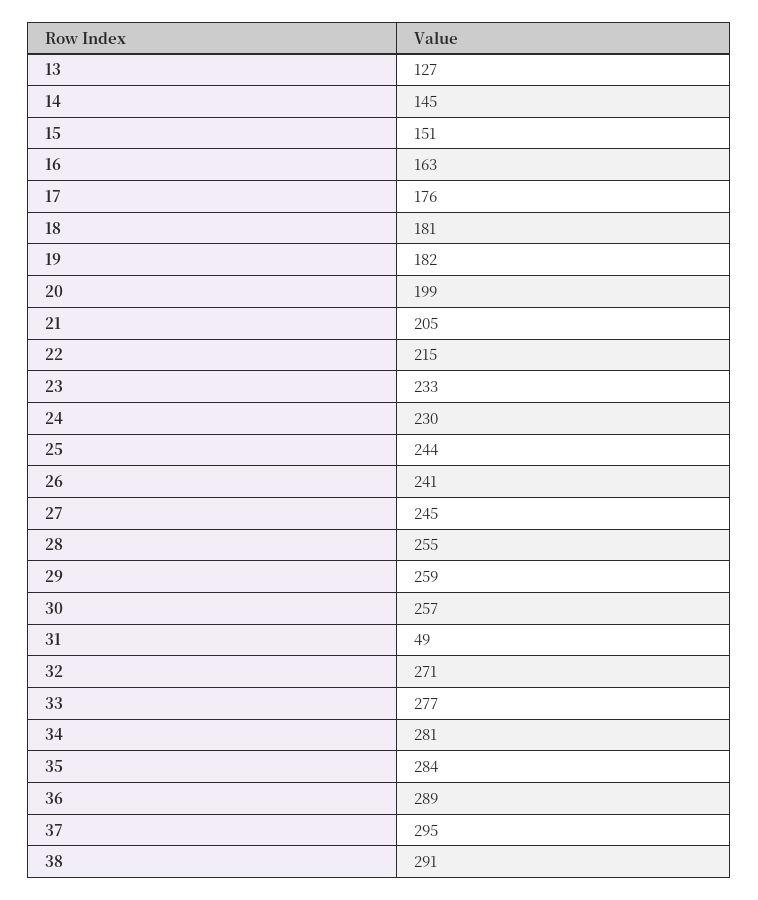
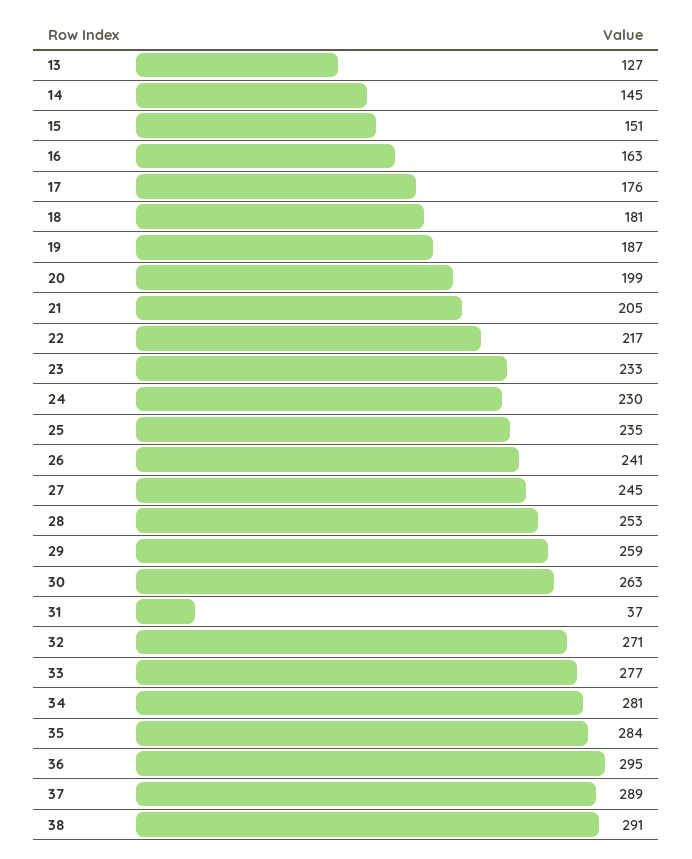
19: 182 -> 187
22: 215 -> 217
25: 244 -> 235
28: 255 -> 253
30: 257 -> 263
31: 49 -> 37
36: 289 -> 295
37: 295 -> 289

